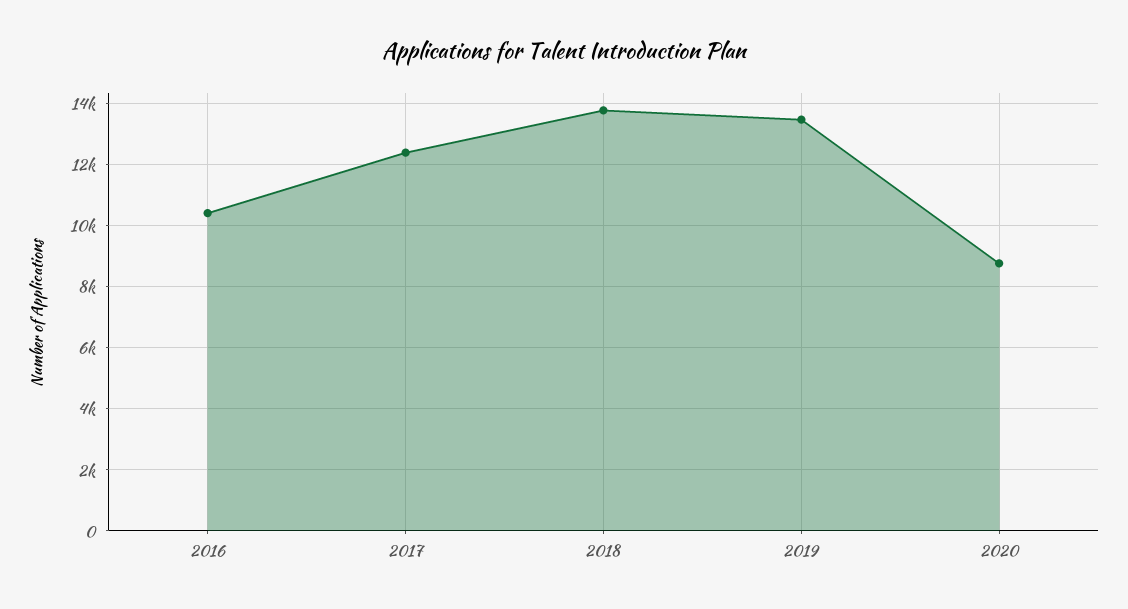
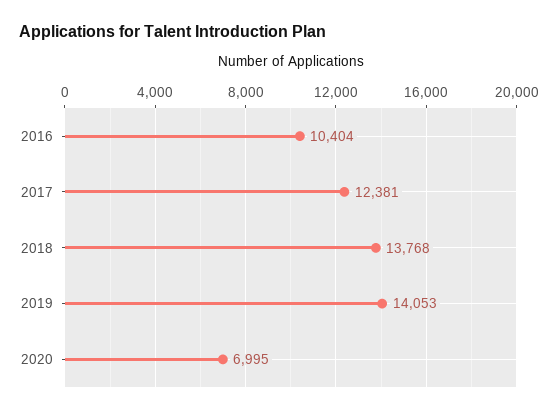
2019: 13400 -> 14053
2020: 8800 -> 6995

